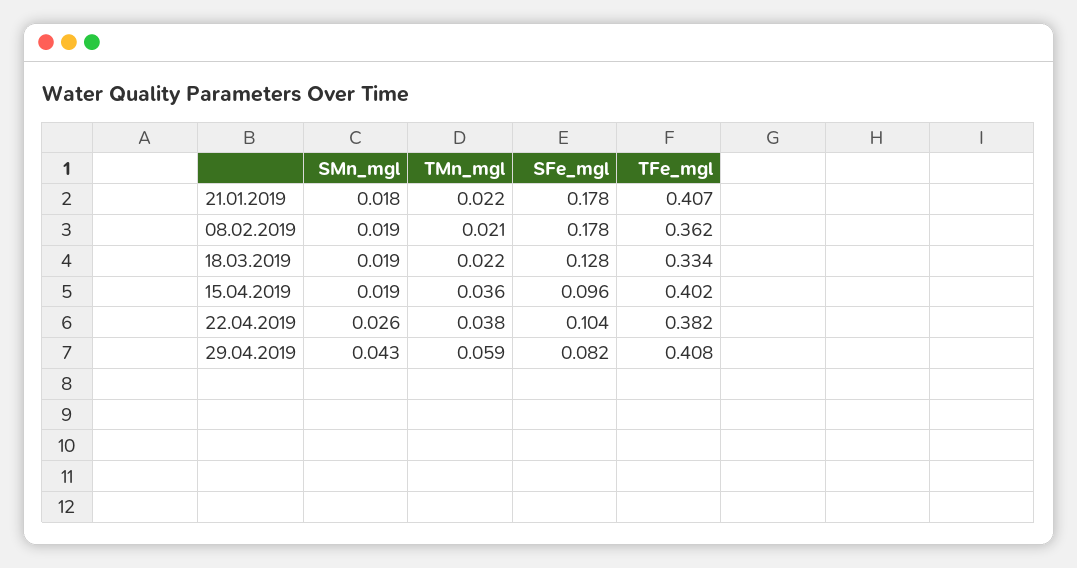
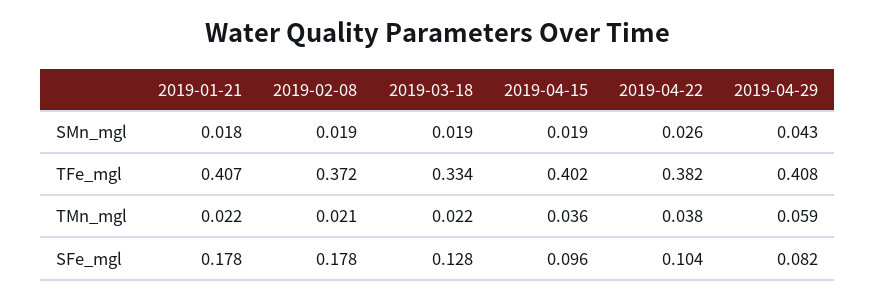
TFe_mgl, 08.02.2019: 0.362 -> 0.372

